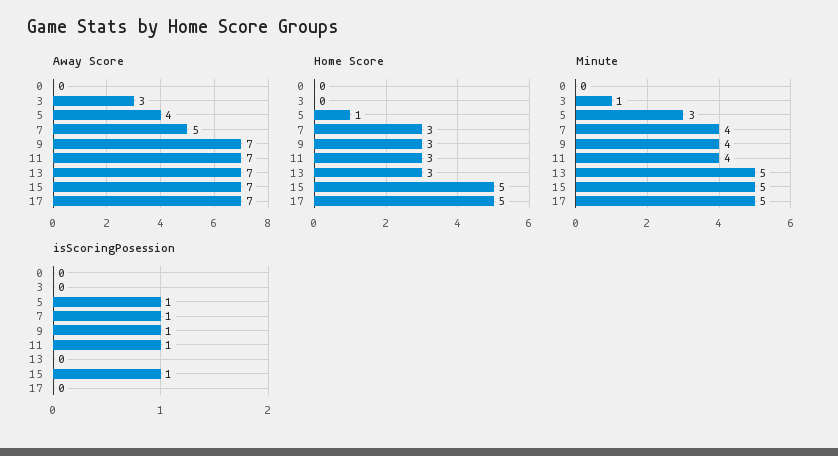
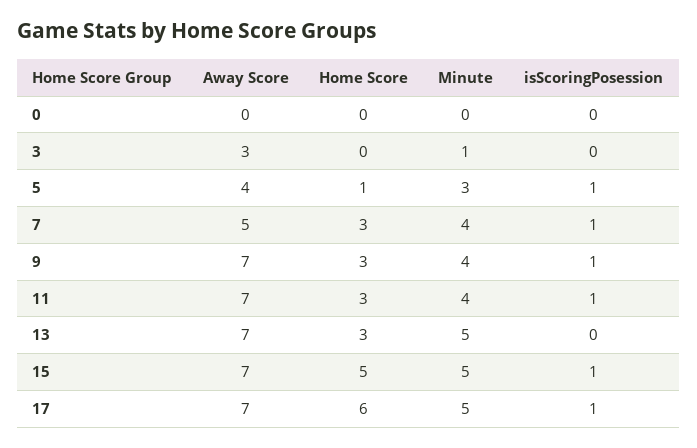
Home Score, 17: 5 -> 6
isScoringPosession, 17: 0 -> 1

